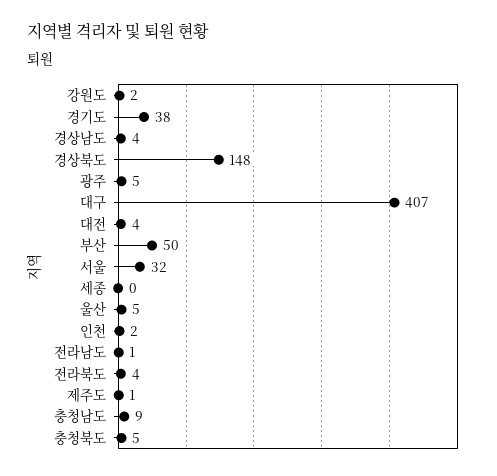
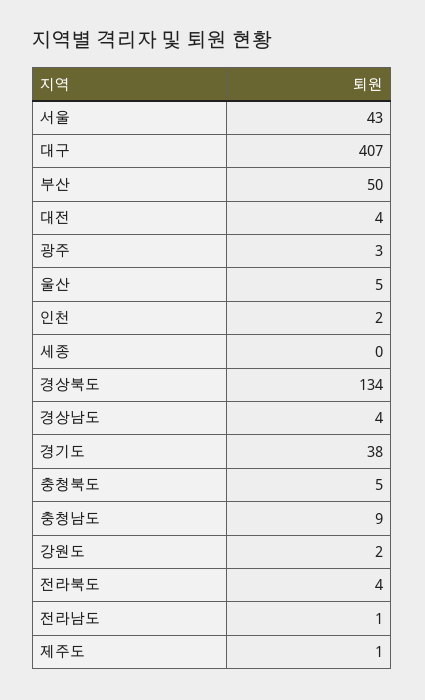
경상북도: 148 -> 134
광주: 5 -> 3
서울: 32 -> 43

